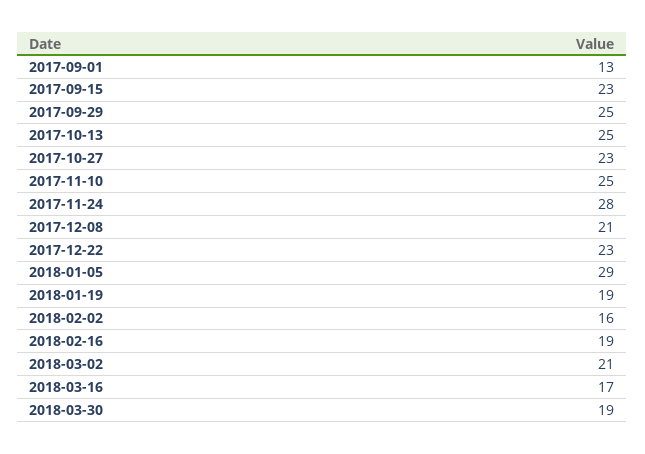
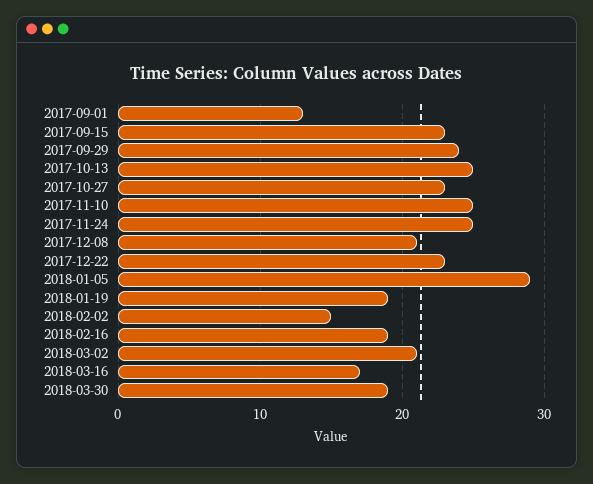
2017-09-29: 25 -> 24
2017-11-24: 28 -> 25
2018-02-02: 16 -> 15

